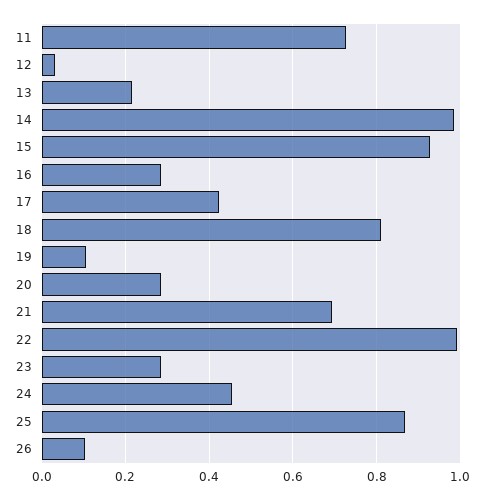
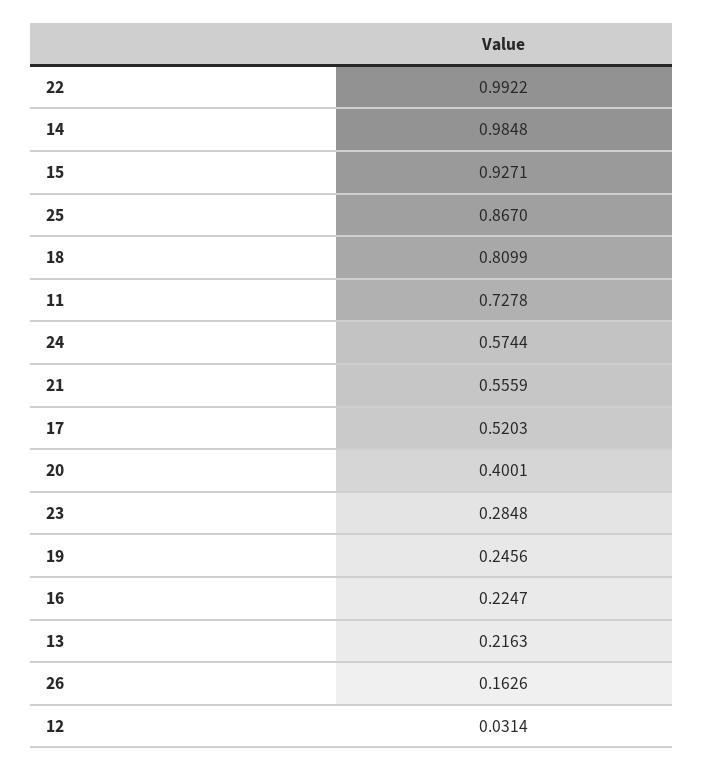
16: 0.28 -> 0.2247
17: 0.42 -> 0.5203
19: 0.1 -> 0.2456
20: 0.28 -> 0.4001
21: 0.7 -> 0.5559
24: 0.46 -> 0.5744
26: 0.1 -> 0.1626

